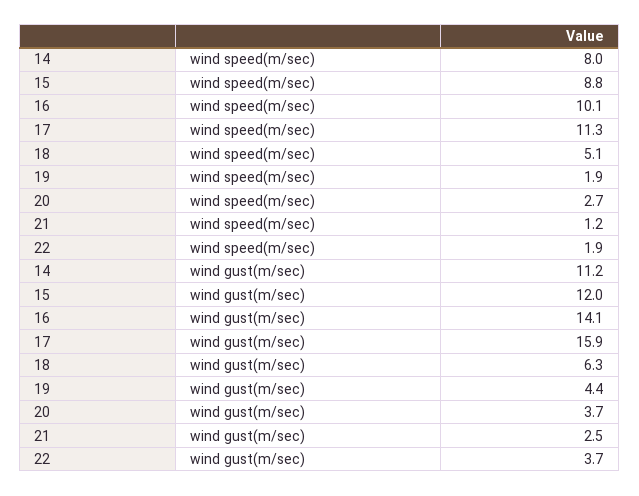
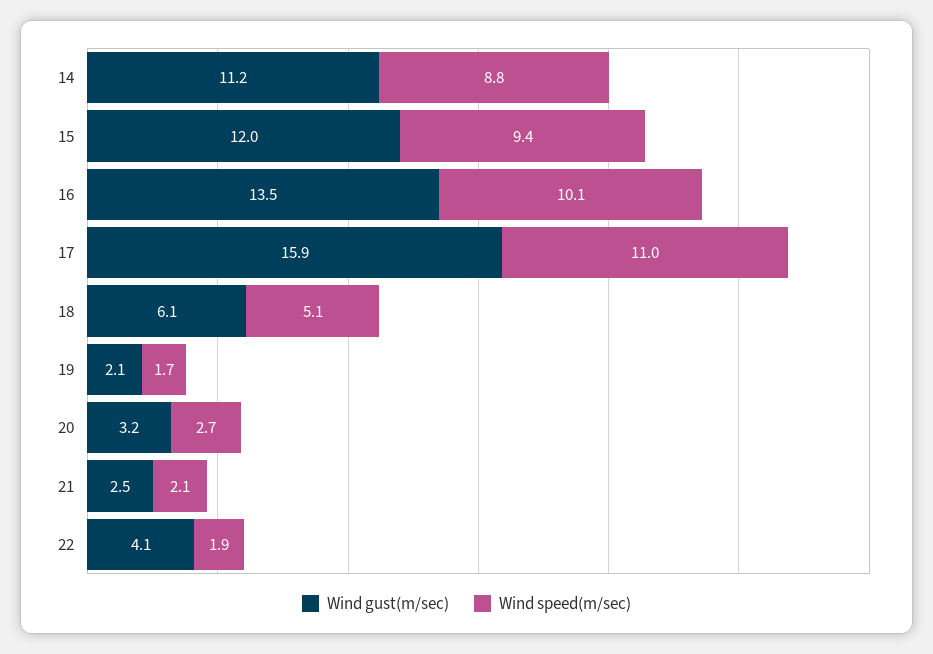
wind speed(m/sec), 14: 8 -> 8.8
wind speed(m/sec), 15: 8.8 -> 9.4
wind speed(m/sec), 17: 11.3 -> 11
wind speed(m/sec), 19: 1.9 -> 1.7
wind speed(m/sec), 21: 1.2 -> 2.1
wind gust(m/sec), 16: 14.1 -> 13.5
wind gust(m/sec), 18: 6.3 -> 6.1
wind gust(m/sec), 19: 4.4 -> 2.1
wind gust(m/sec), 20: 3.7 -> 3.2
wind gust(m/sec), 22: 3.7 -> 4.1

